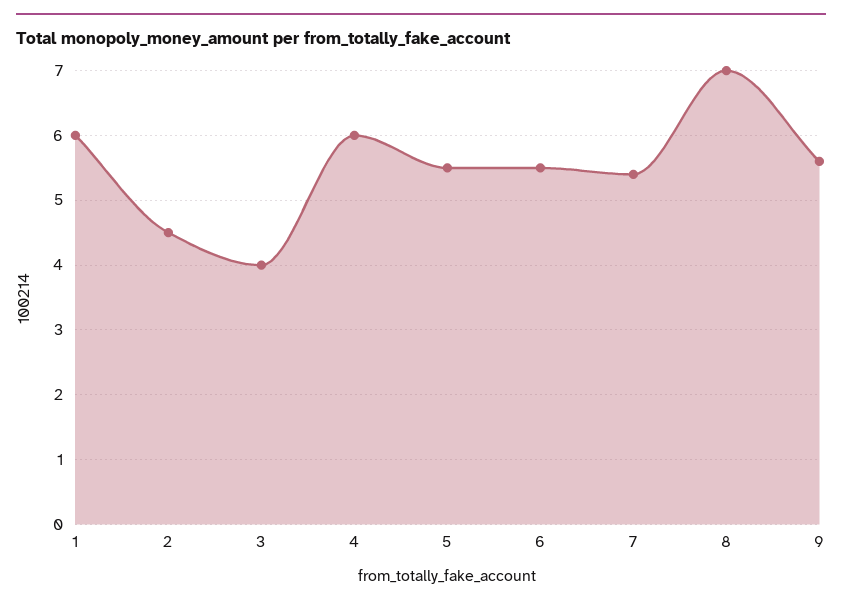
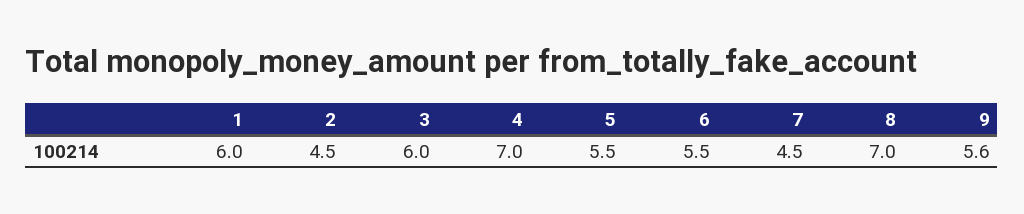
3: 4 -> 6
4: 6 -> 7
7: 5.4 -> 4.5

